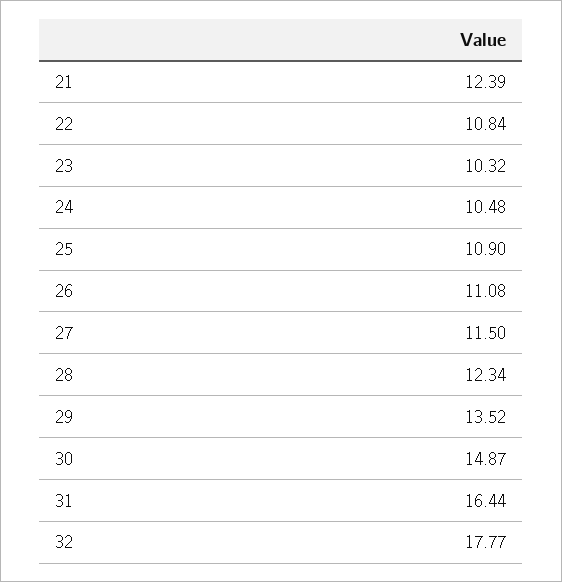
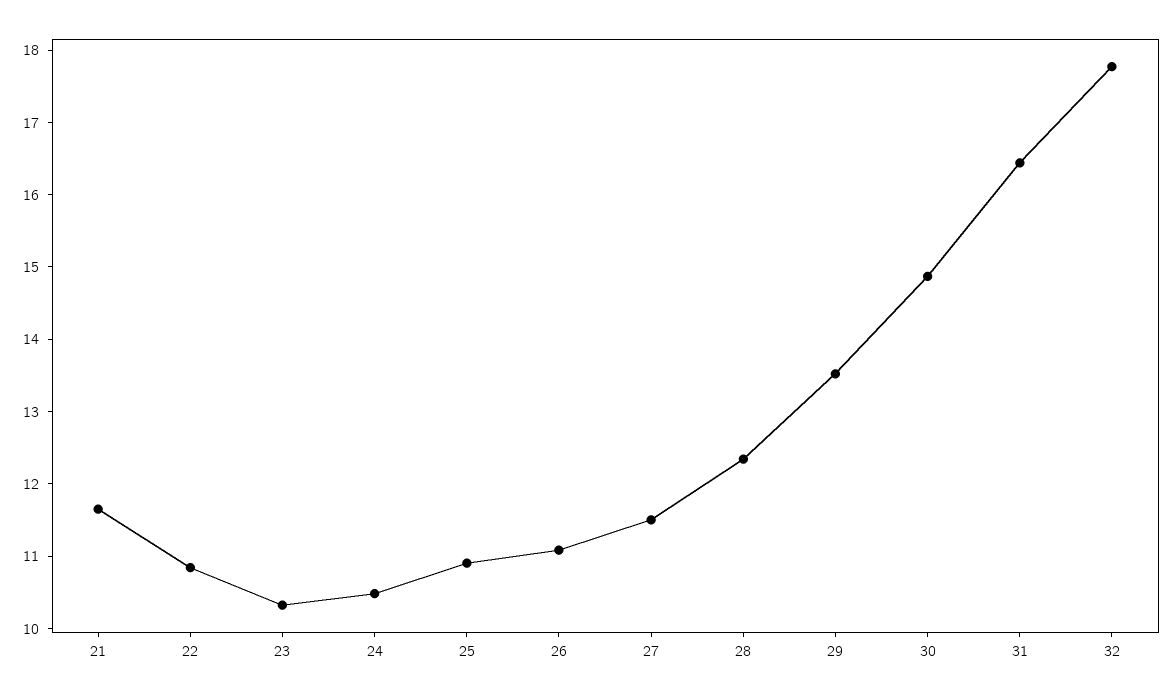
21: 12.39 -> 11.6

